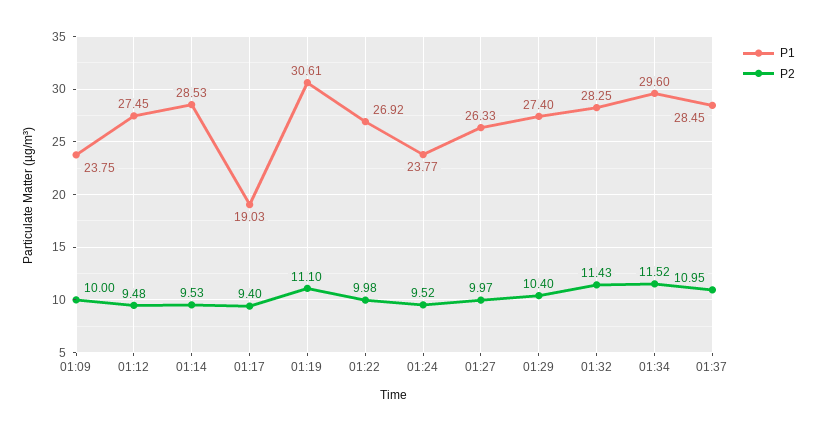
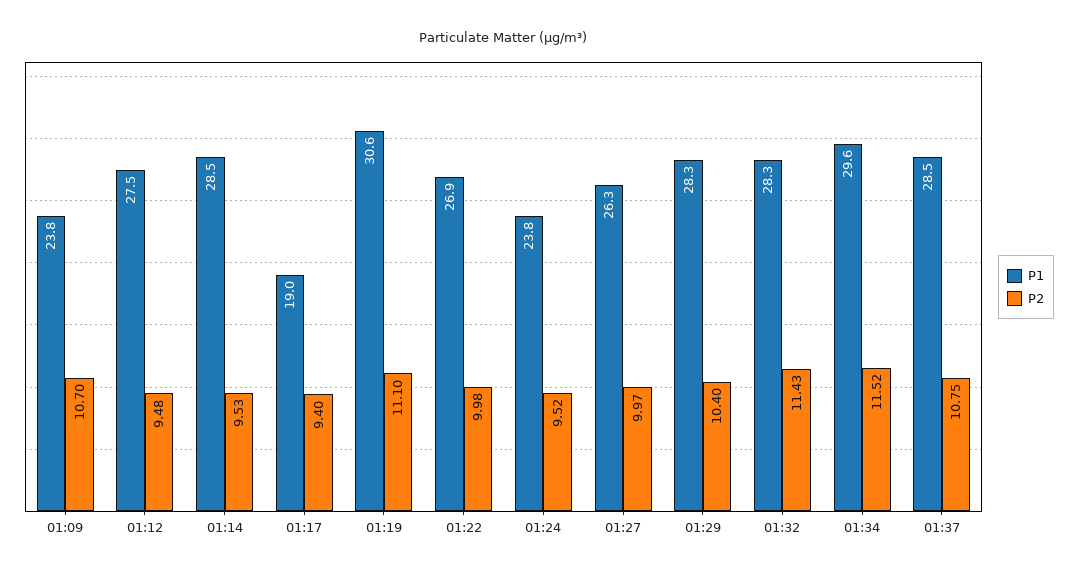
P2, 01:09: 10 -> 10.7
P1, 01:29: 27.4 -> 28.3
P2, 01:37: 10.95 -> 10.75

